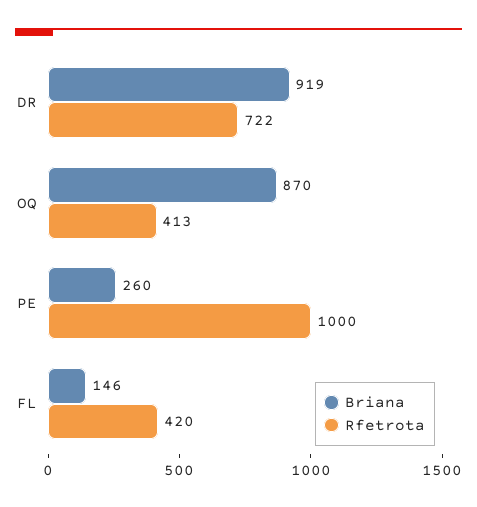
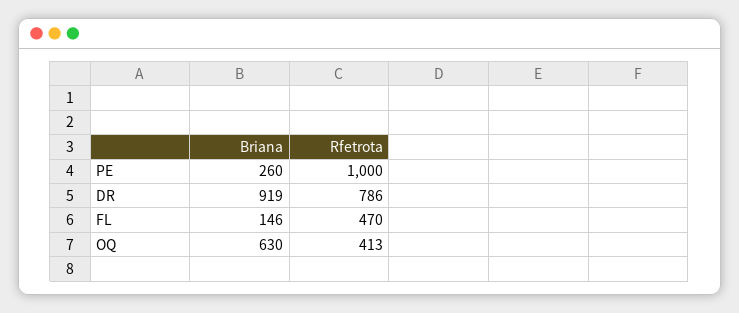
Rfetrota, DR: 722 -> 786
Briana, OQ: 870 -> 630
Rfetrota, FL: 420 -> 470

